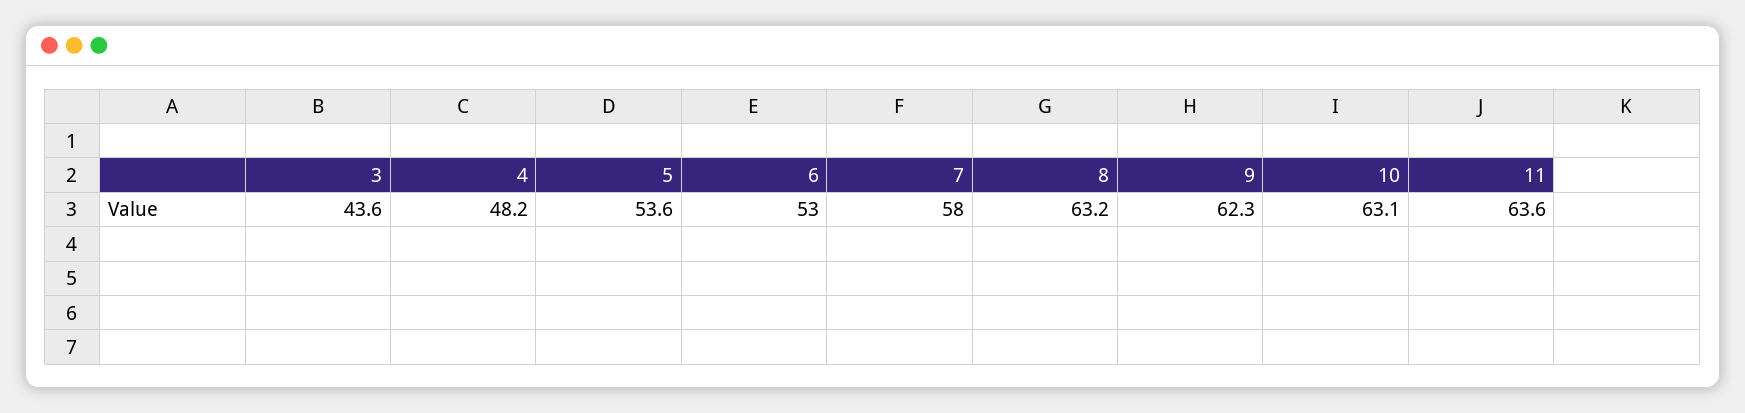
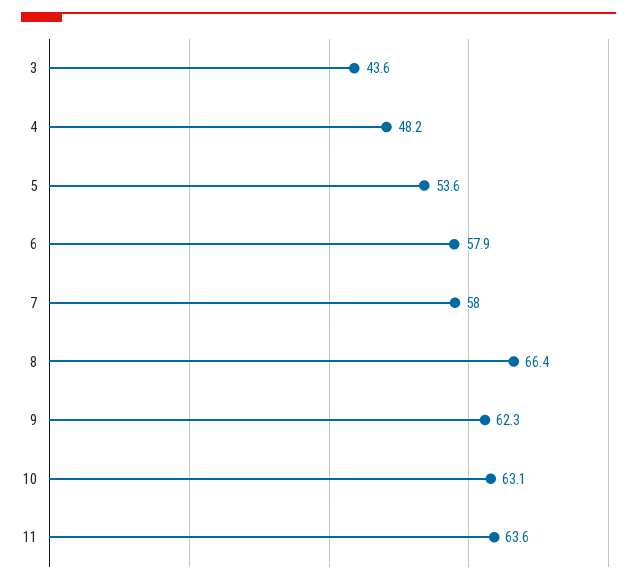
6: 53 -> 57.9
8: 63.2 -> 66.4

